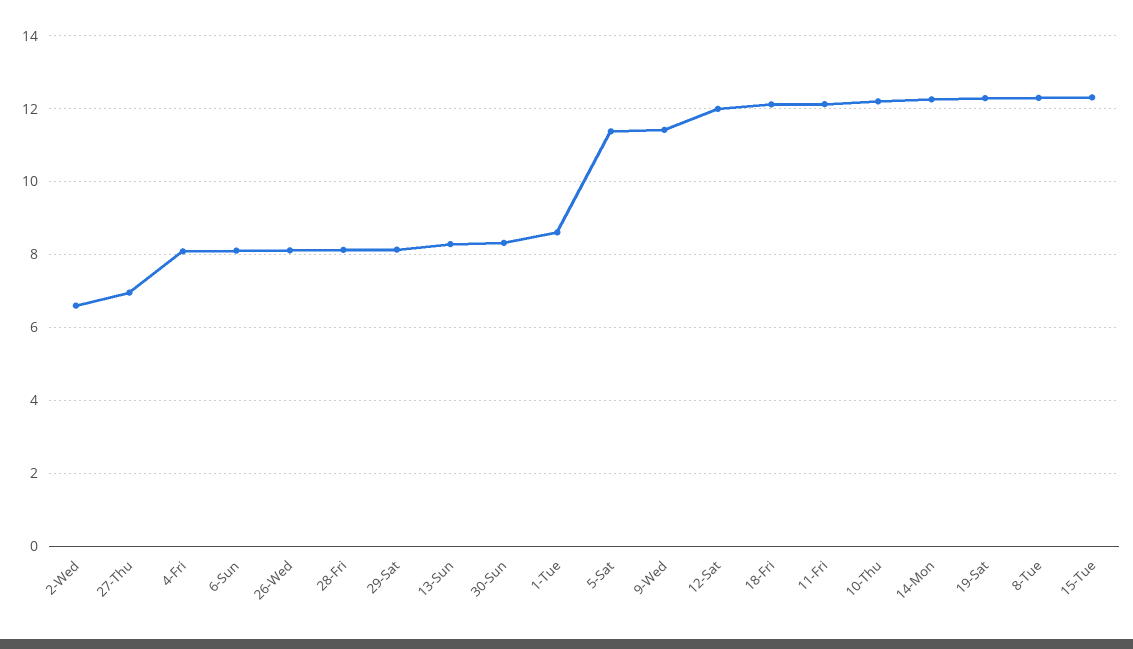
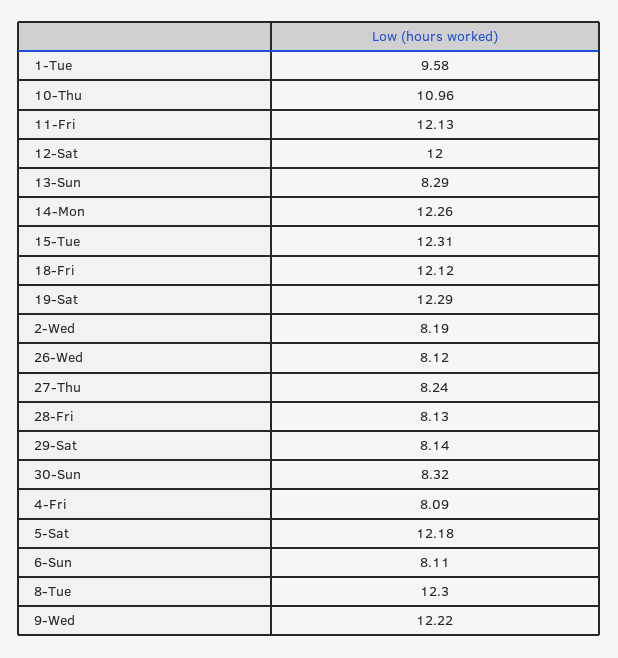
2-Wed: 6.6 -> 8.19
27-Thu: 7 -> 8.24
1-Tue: 8.6 -> 9.58
5-Sat: 11.4 -> 12.18
9-Wed: 11.4 -> 12.22
10-Thu: 12.2 -> 10.96

